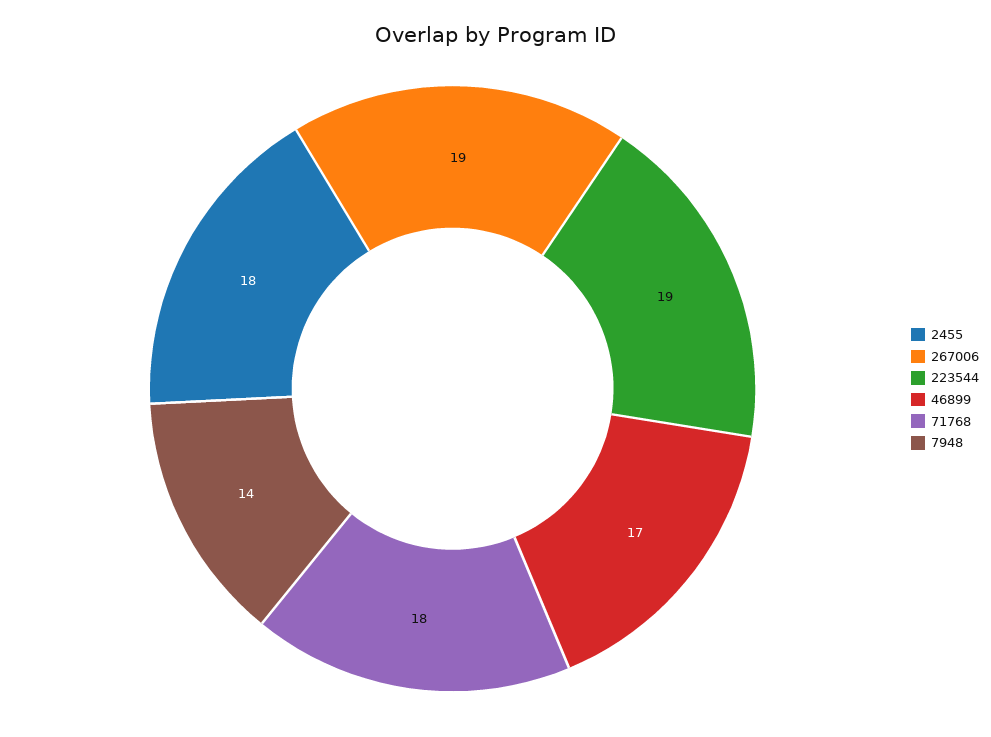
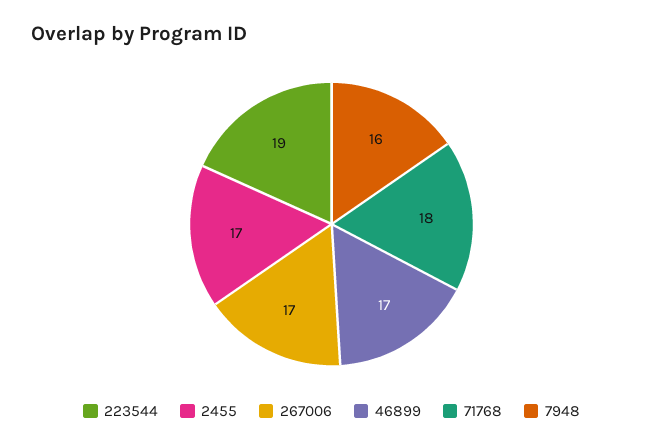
2455: 18 -> 17
267006: 19 -> 17
7948: 14 -> 16

